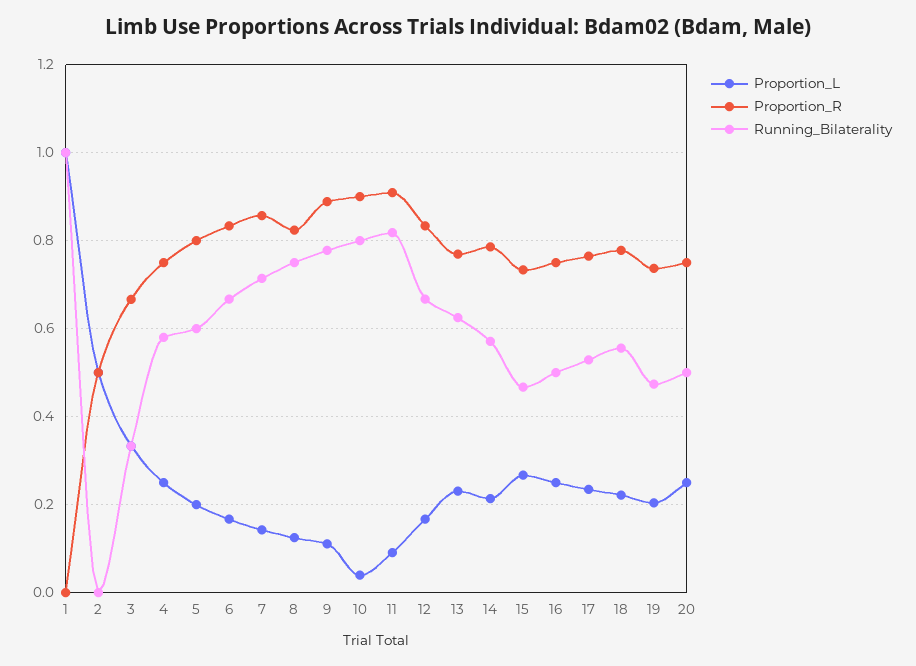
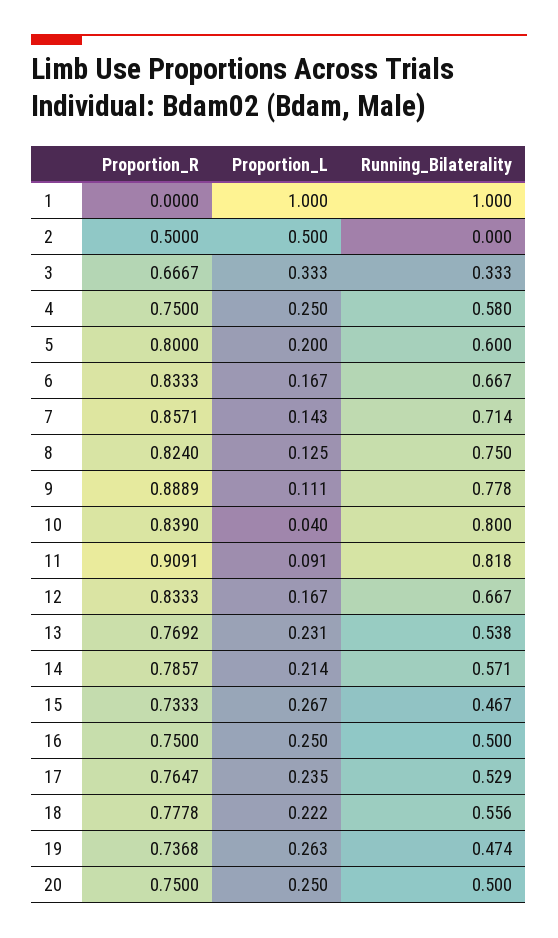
Proportion_R, 10: 0.9 -> 0.839
Running_Bilaterality, 13: 0.62 -> 0.538
Proportion_L, 19: 0.2 -> 0.263

